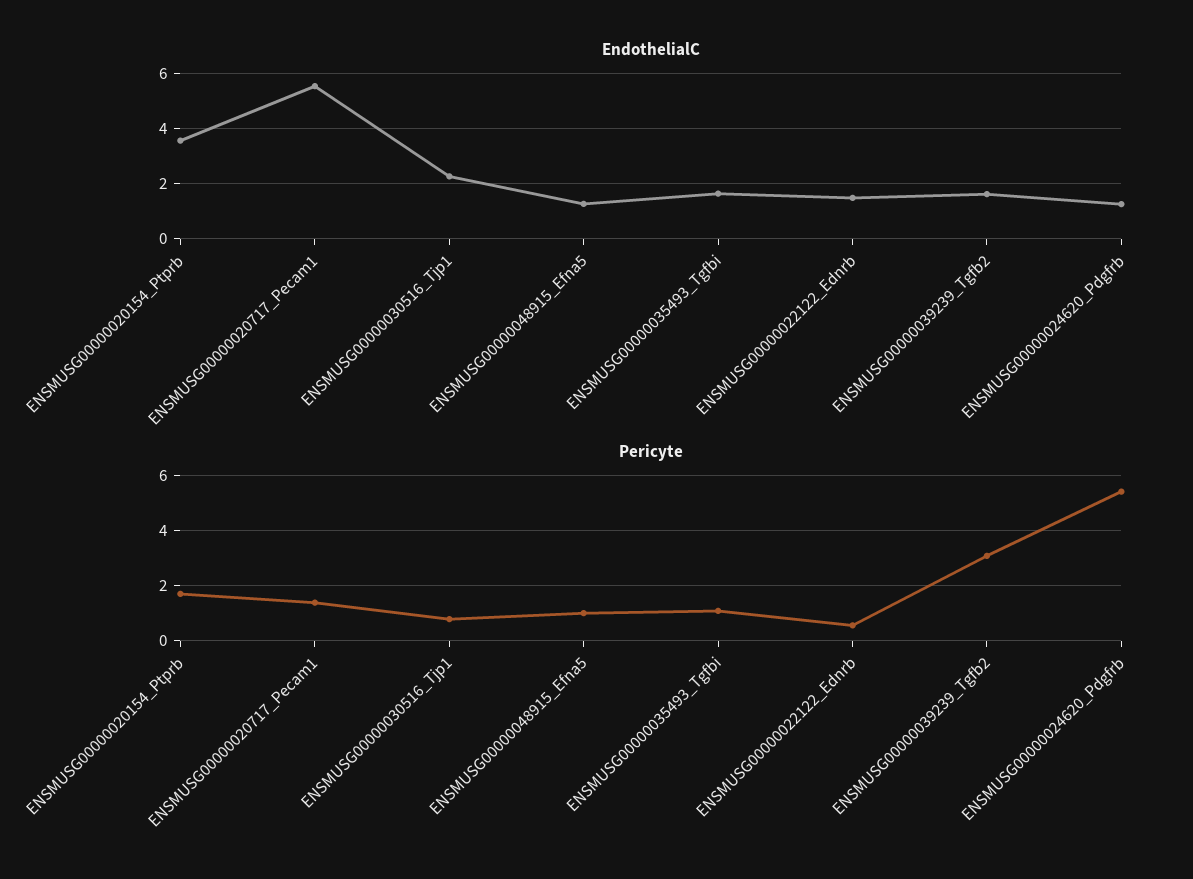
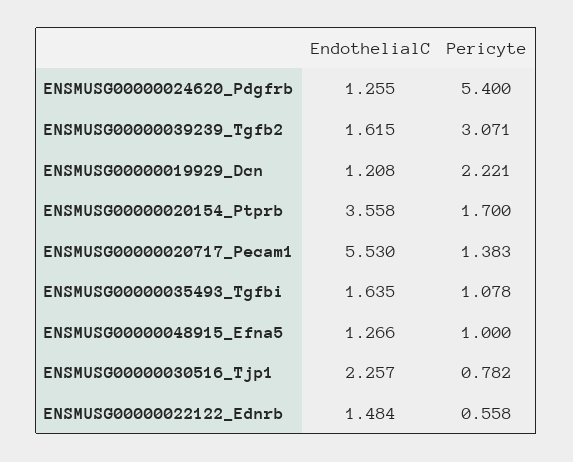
EndothelialC, ENSMUSG00000019929_Dcn: none -> 1.208
Pericyte, ENSMUSG00000019929_Dcn: none -> 2.221

